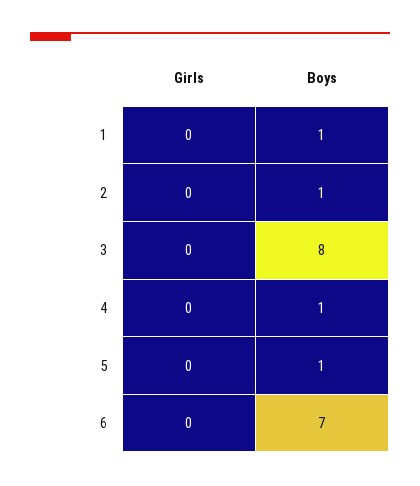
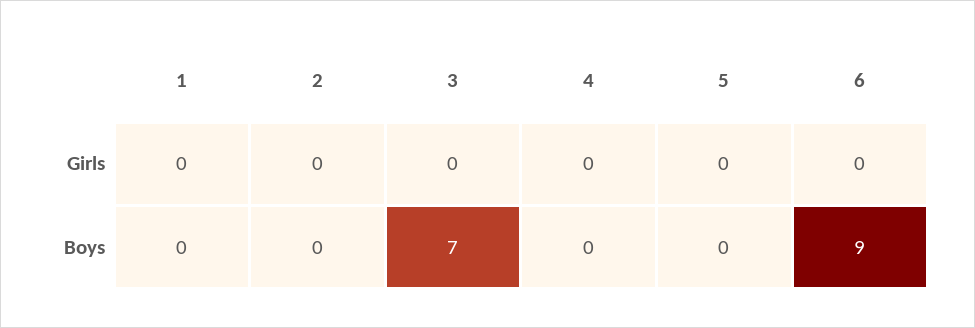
Boys, 1: 1 -> 0
Boys, 2: 1 -> 0
Boys, 3: 8 -> 7
Boys, 4: 1 -> 0
Boys, 5: 1 -> 0
Boys, 6: 7 -> 9

